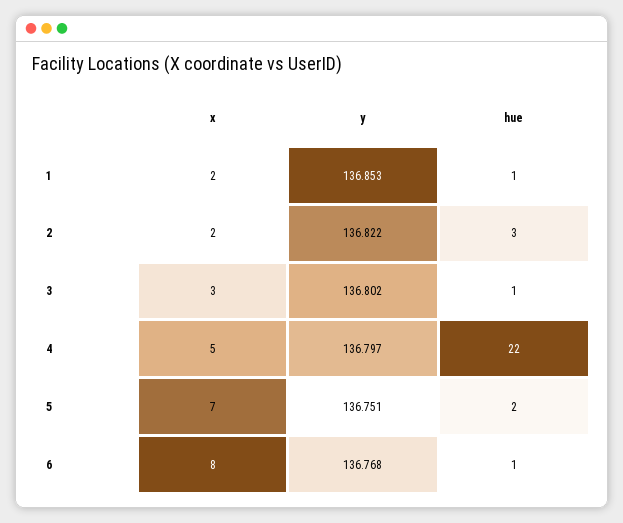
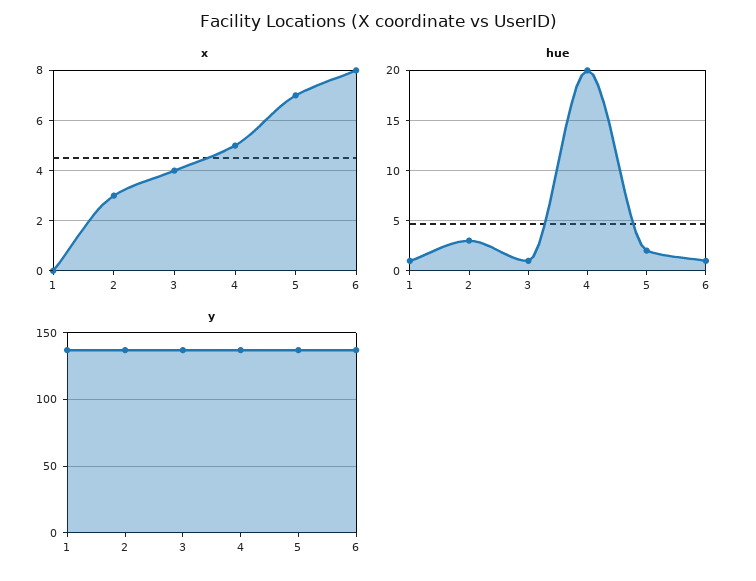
x, 1: 2 -> 0
x, 2: 2 -> 3
x, 3: 3 -> 4
hue, 4: 22 -> 20

